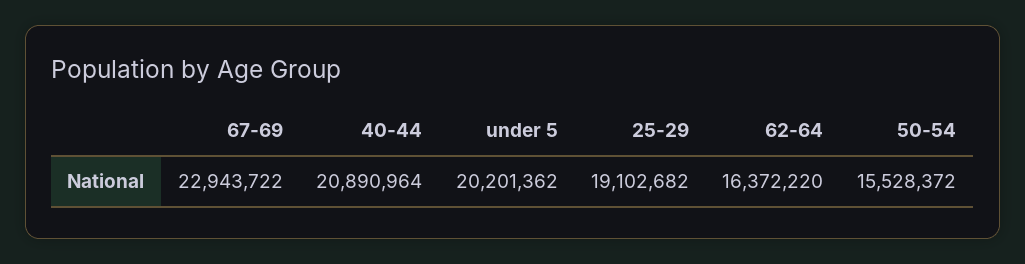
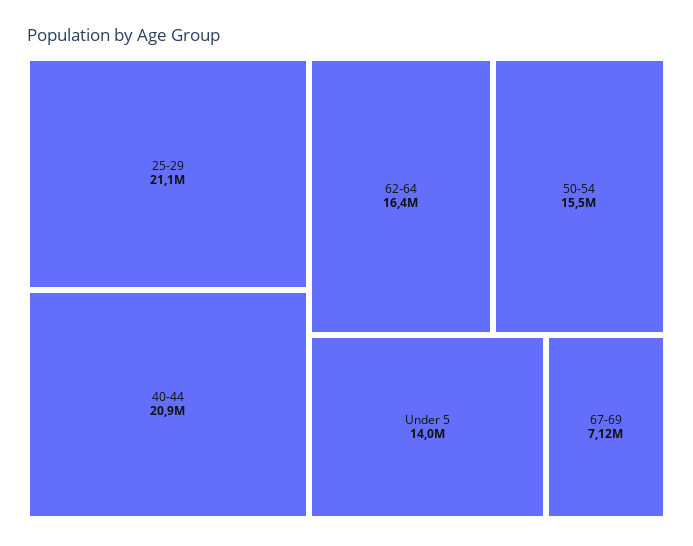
67-69: 22943722 -> 7120000
under 5: 20201362 -> 14000000
25-29: 19102682 -> 21100000

